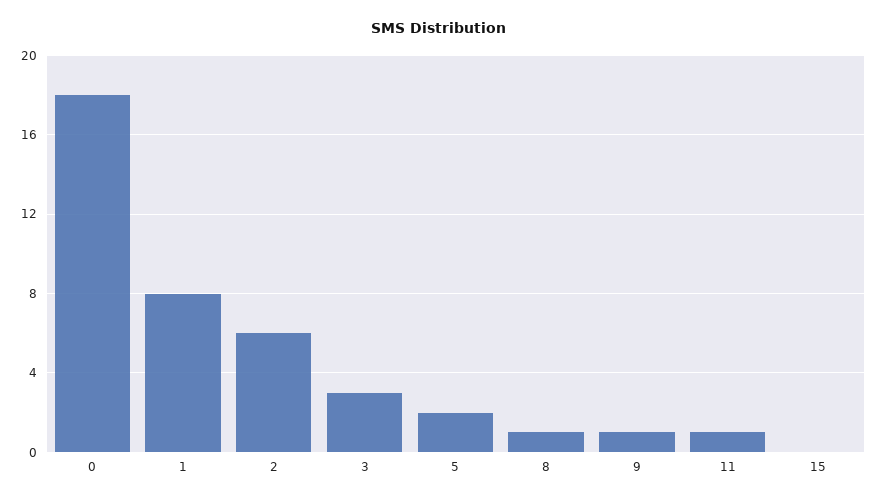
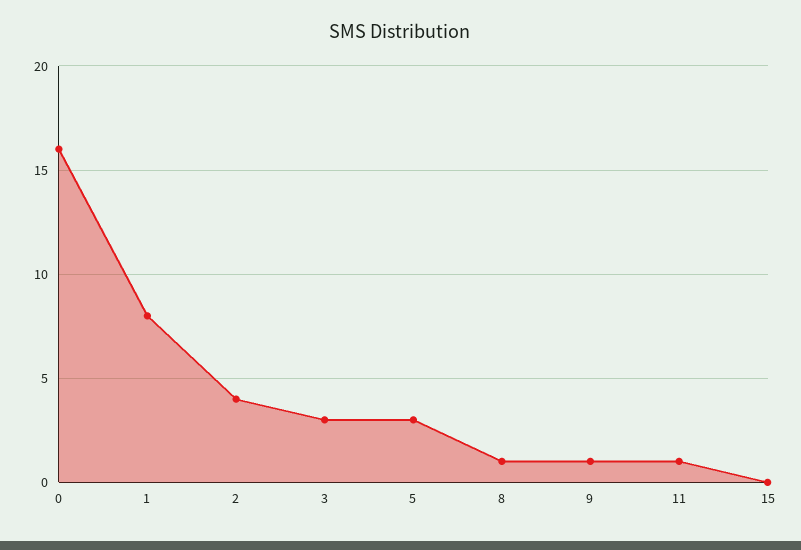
0: 18 -> 16
2: 6 -> 4
5: 2 -> 3

